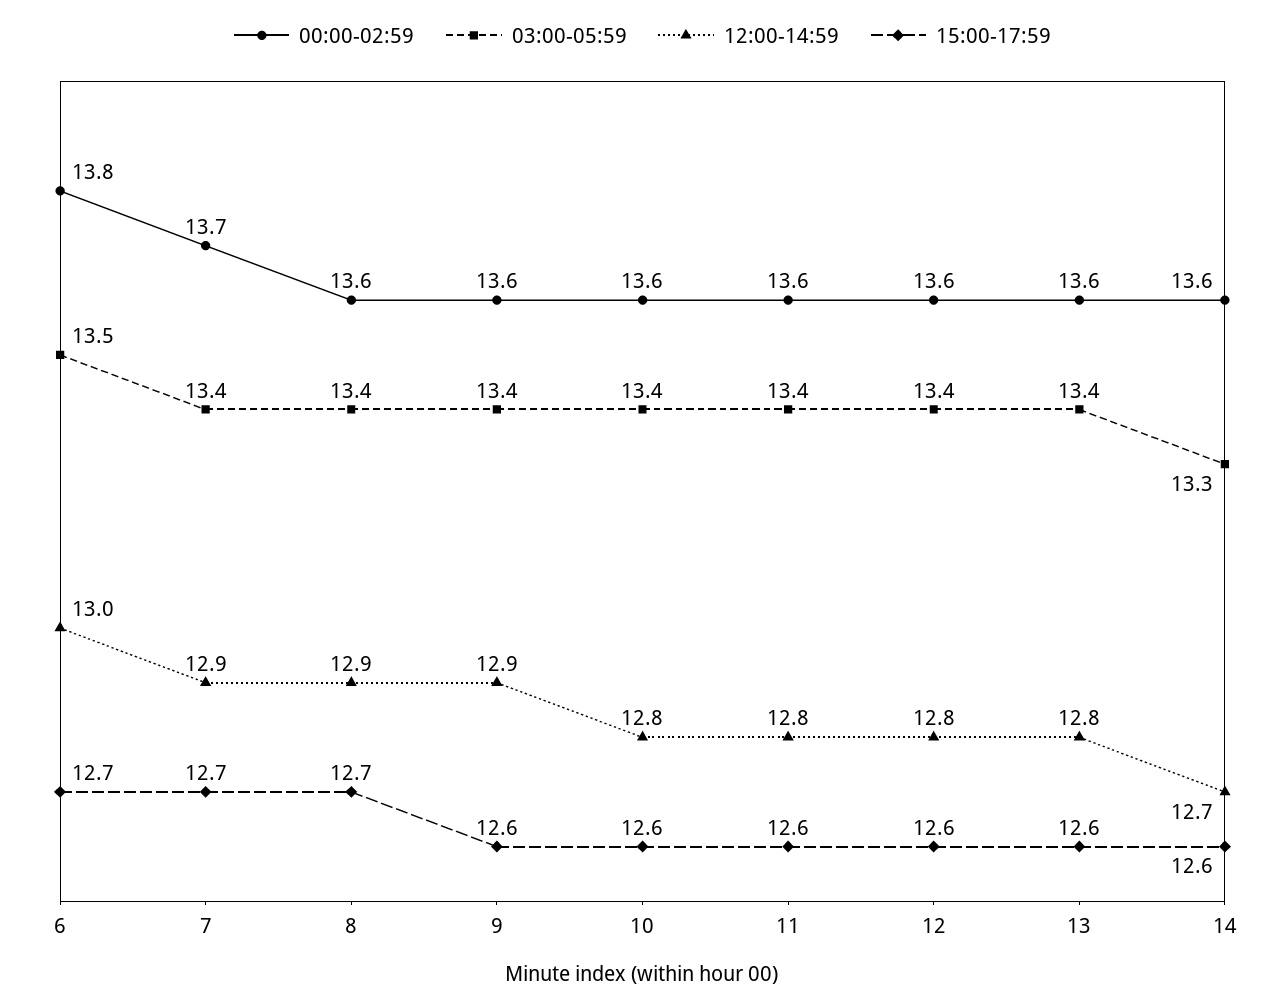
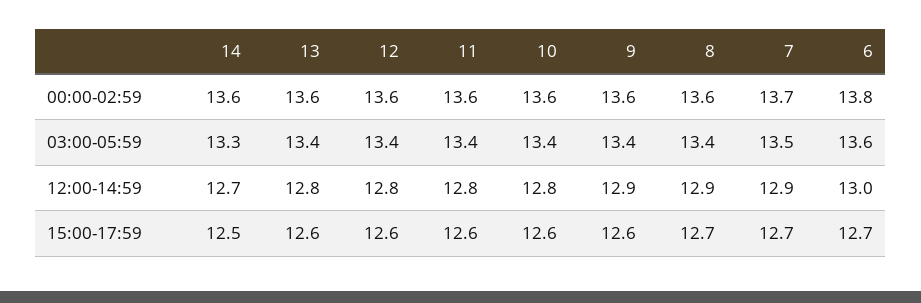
03:00-05:59, 6: 13.5 -> 13.6
03:00-05:59, 7: 13.4 -> 13.5
15:00-17:59, 14: 12.6 -> 12.5

